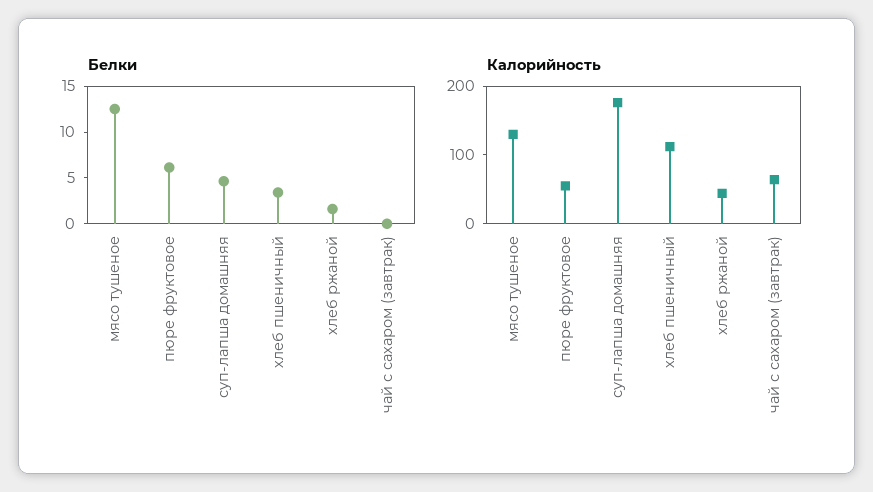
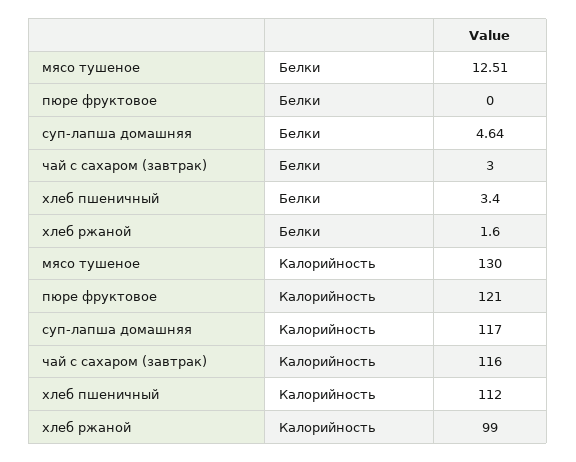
Белки, пюре фруктовое: 6 -> 0
Белки, чай с сахаром (завтрак): 0 -> 3
Калорийность, пюре фруктовое: 60 -> 121
Калорийность, суп-лапша домашняя: 180 -> 117
Калорийность, хлеб ржаной: 40 -> 99
Калорийность, чай с сахаром (завтрак): 60 -> 116

